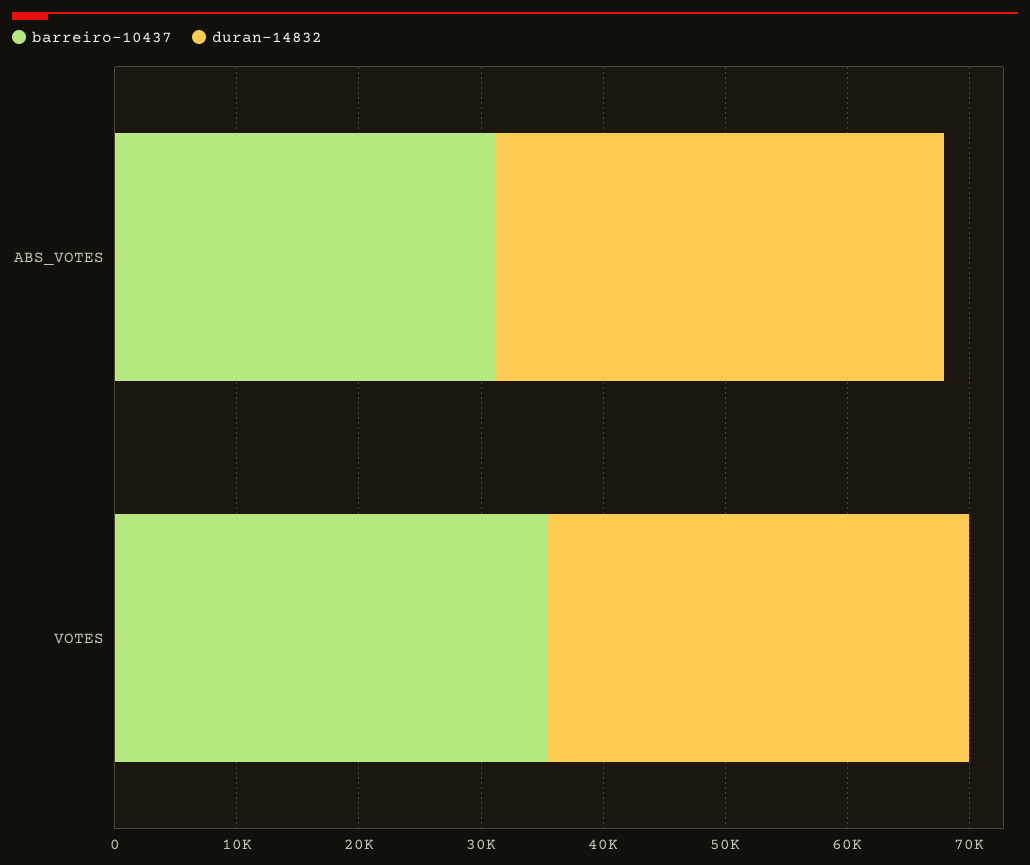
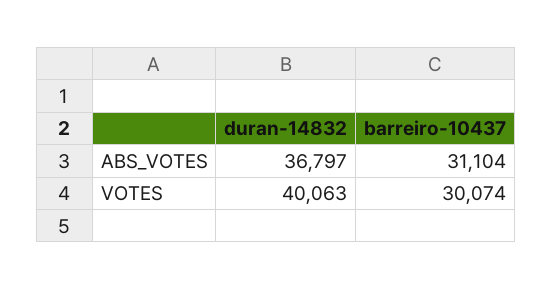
barreiro-10437, VOTES: 36000 -> 30074
duran-14832, VOTES: 34000 -> 40063

